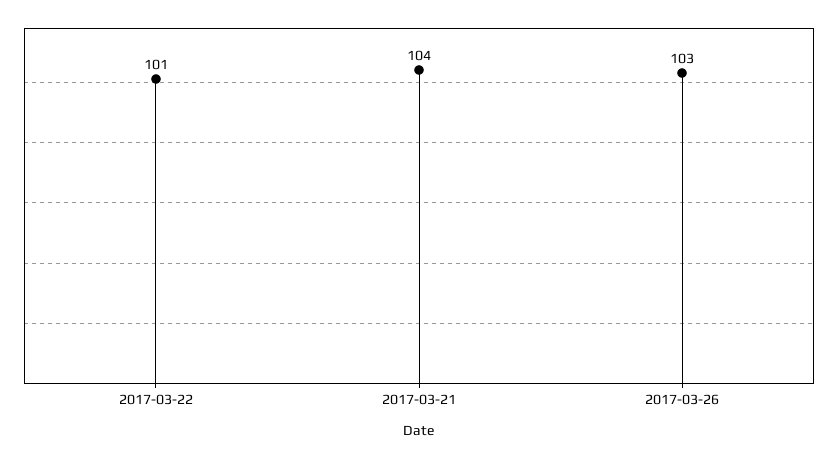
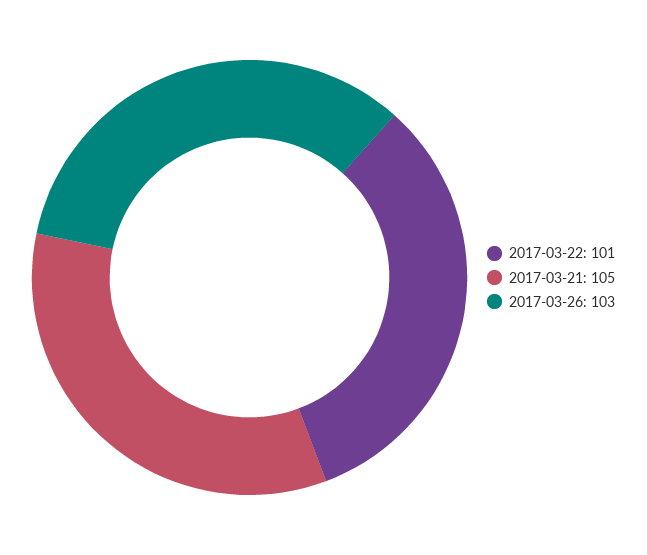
2017-03-21: 104 -> 105

